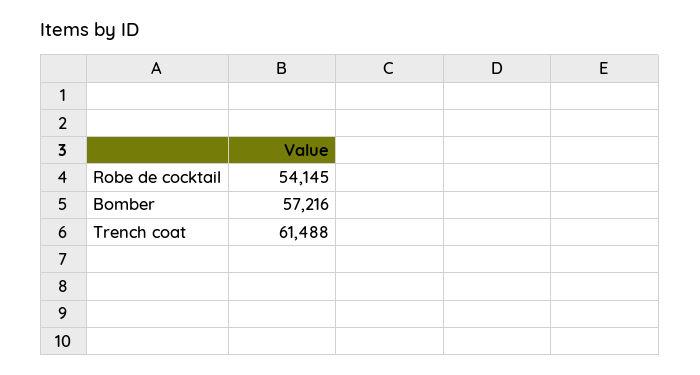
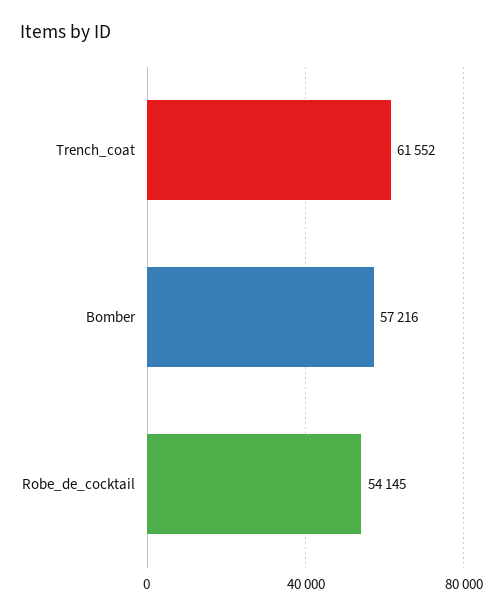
Trench coat: 61488 -> 61552

